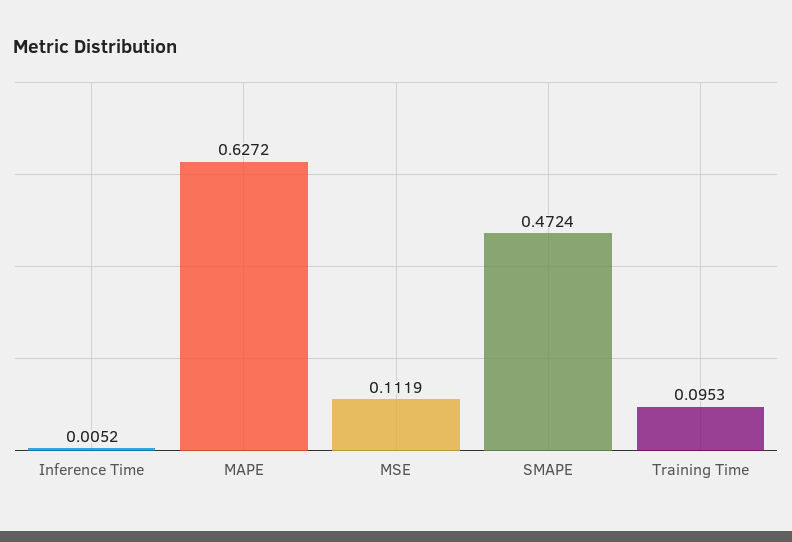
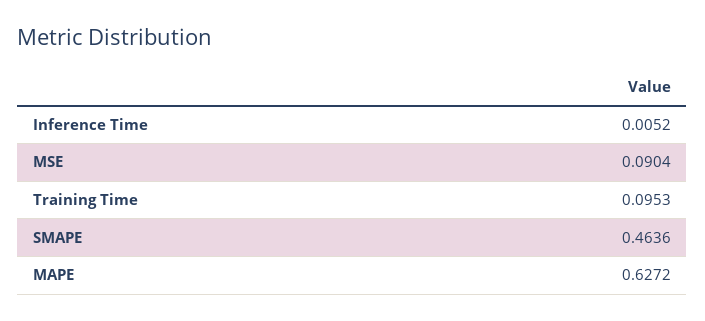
MSE: 0.1119 -> 0.0904
SMAPE: 0.4724 -> 0.4636

